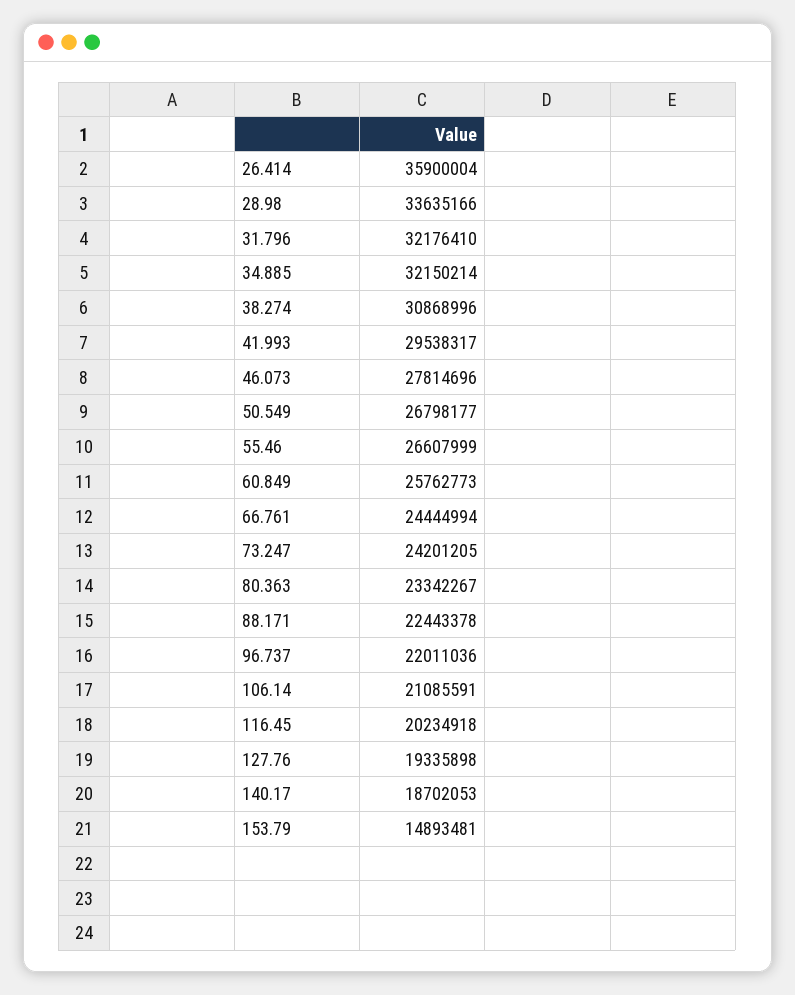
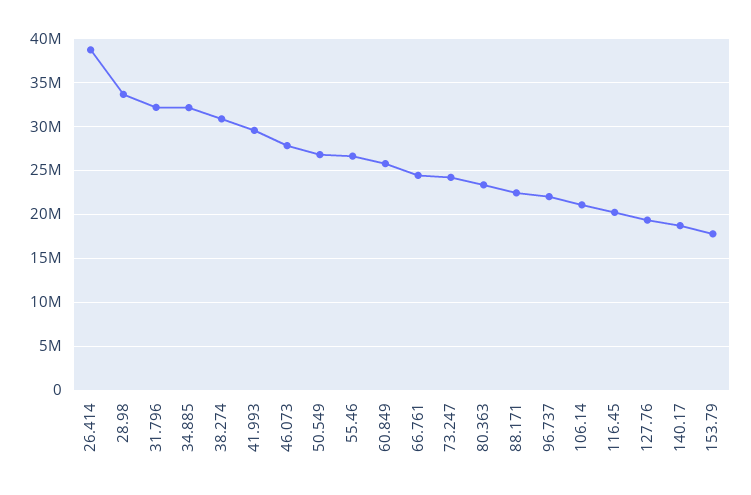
26.414: 35900004 -> 39000000
153.79: 14893481 -> 18000000

